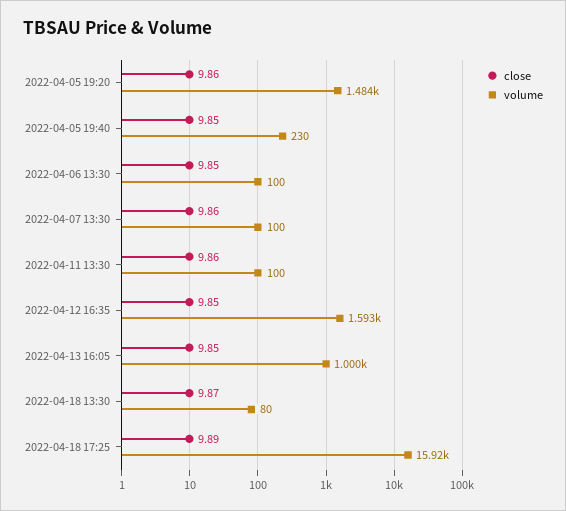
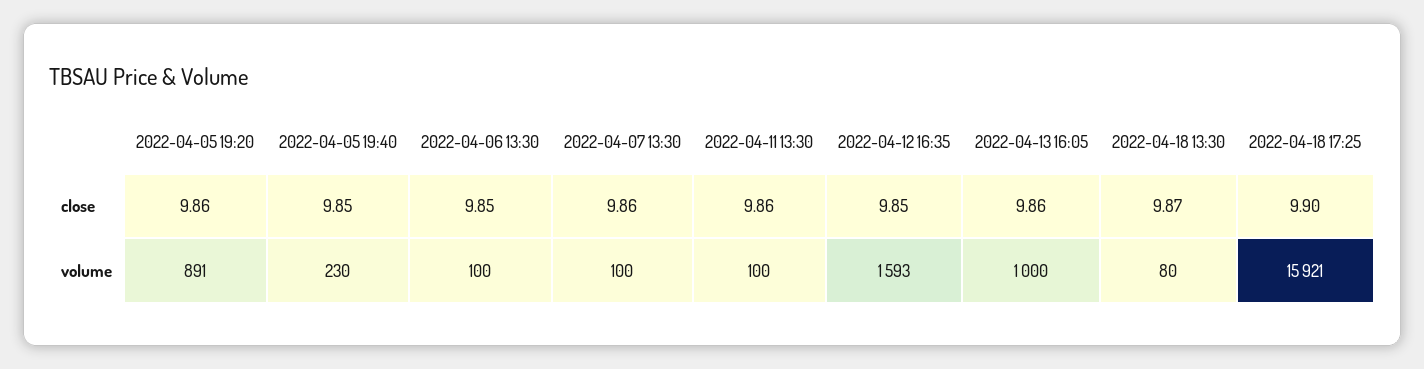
volume, 2022-04-05 19:20: 1484 -> 891
close, 2022-04-13 16:05: 9.85 -> 9.86
close, 2022-04-18 17:25: 9.89 -> 9.9

